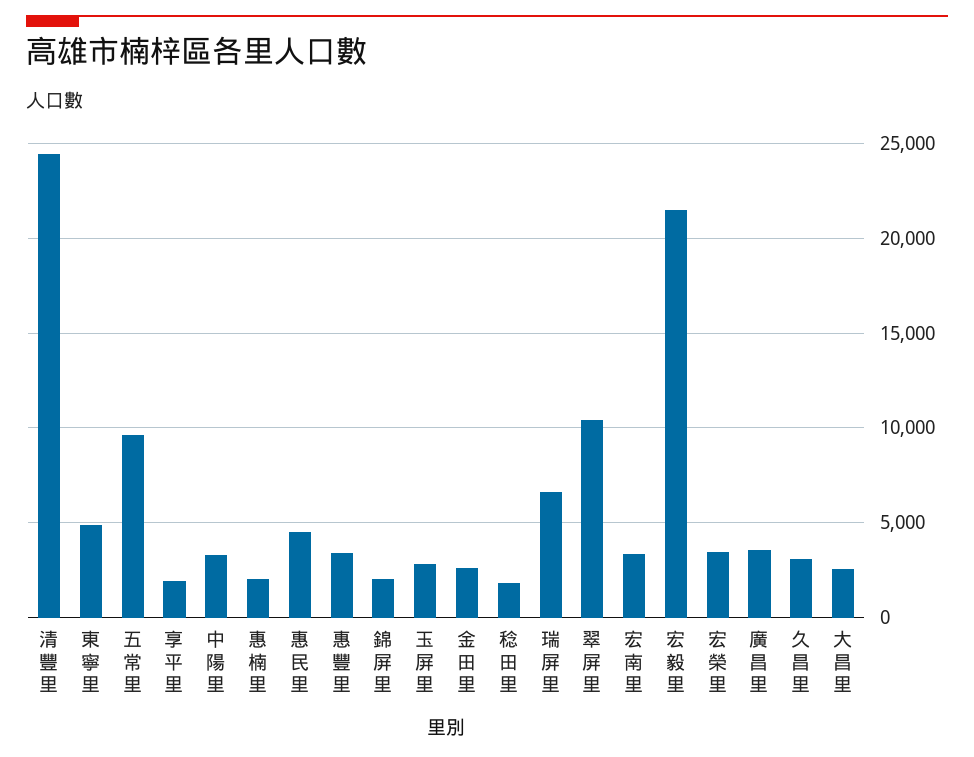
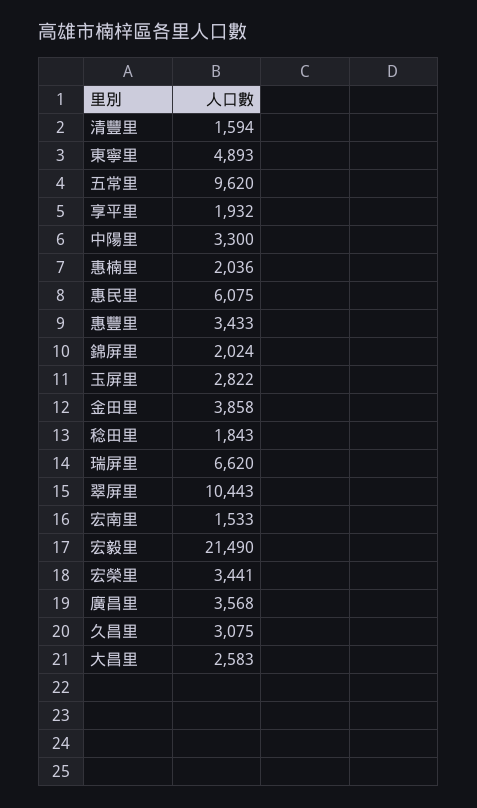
清豐里: 24500 -> 1594
惠民里: 4500 -> 6075
金田里: 2500 -> 3858
宏南里: 3500 -> 1533

